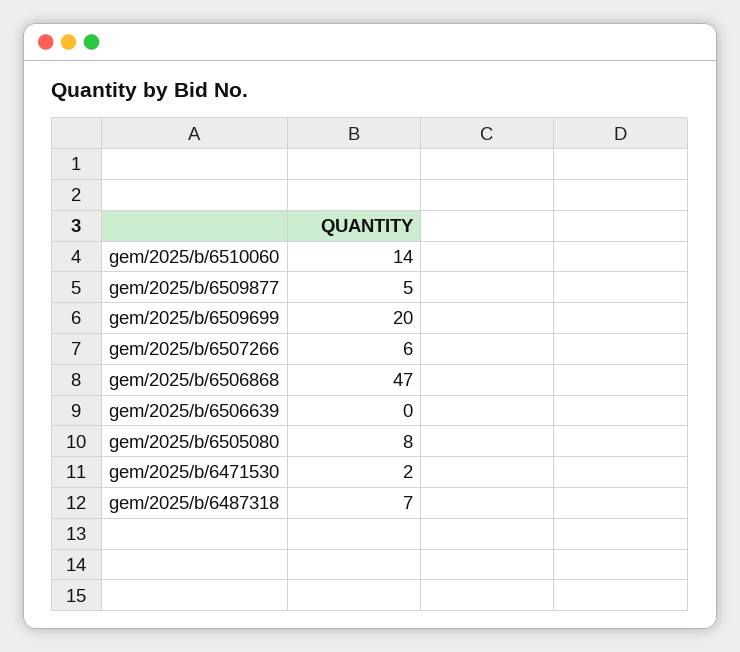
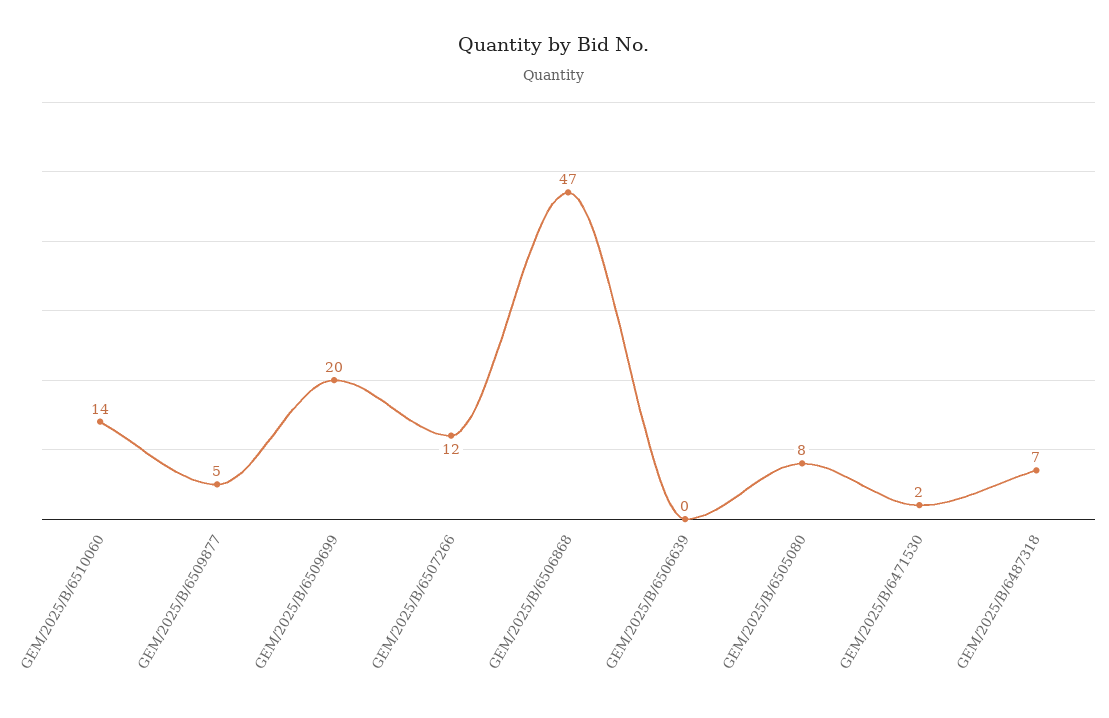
gem/2025/b/6507266: 6 -> 12

